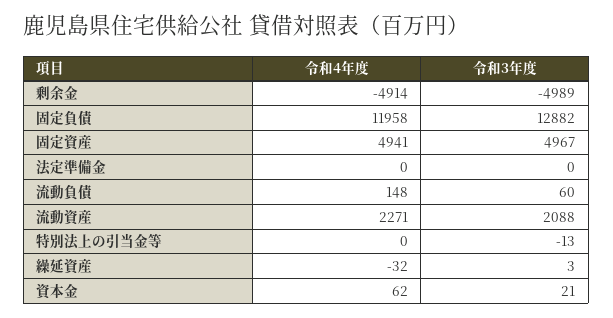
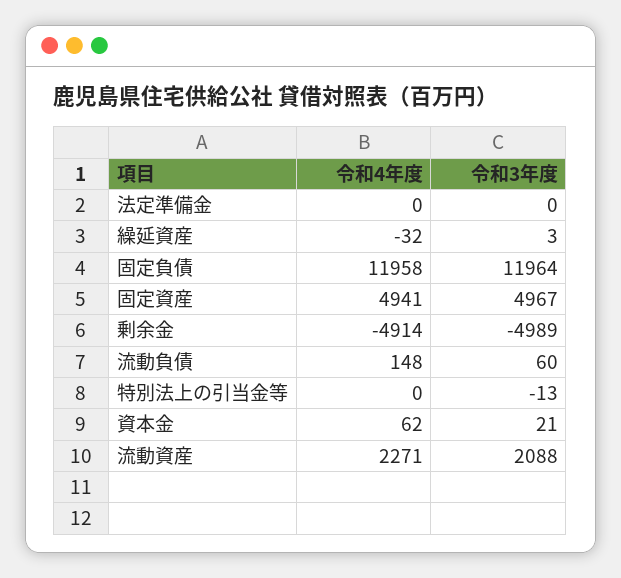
令和3年度, 固定負債: 12882 -> 11964

